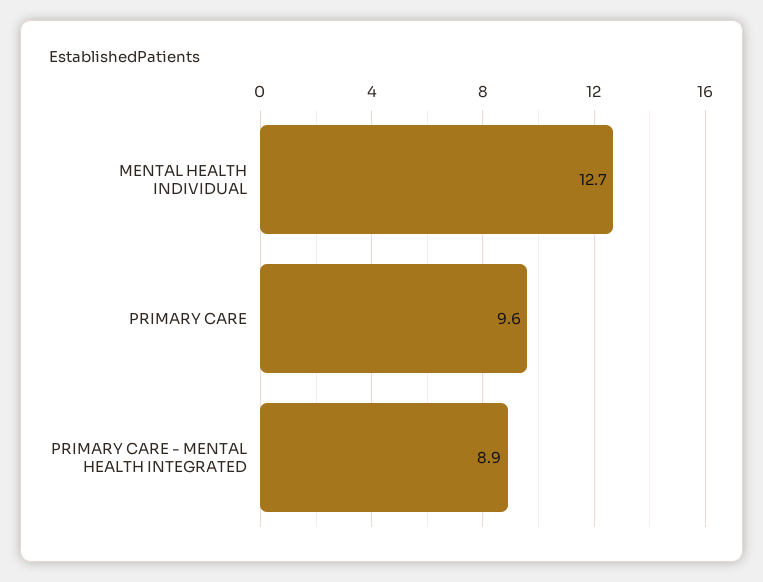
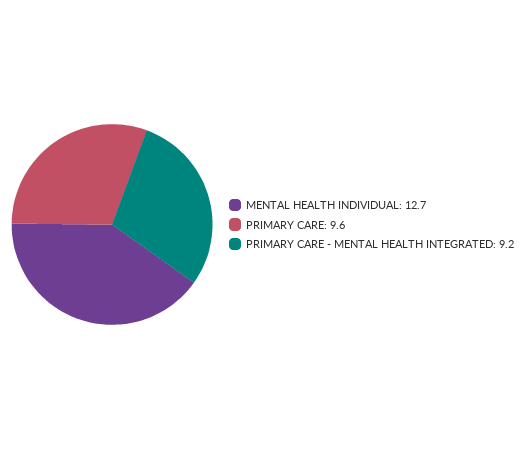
PRIMARY CARE - MENTAL HEALTH INTEGRATED: 8.9 -> 9.2

